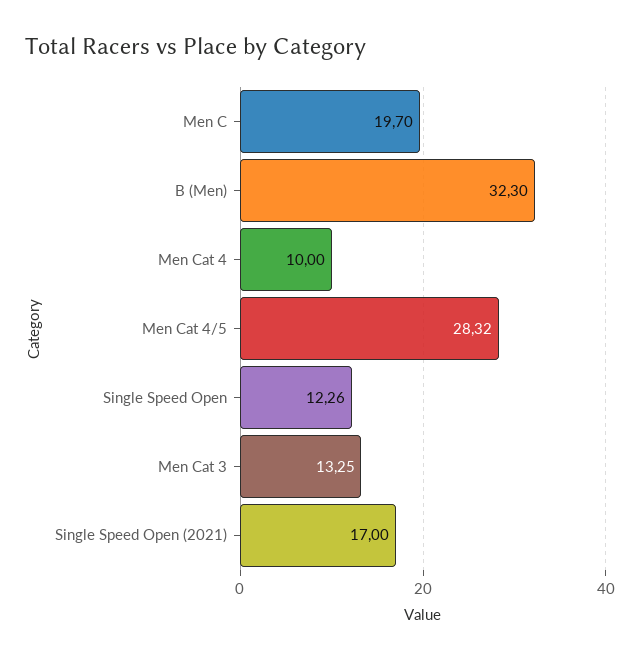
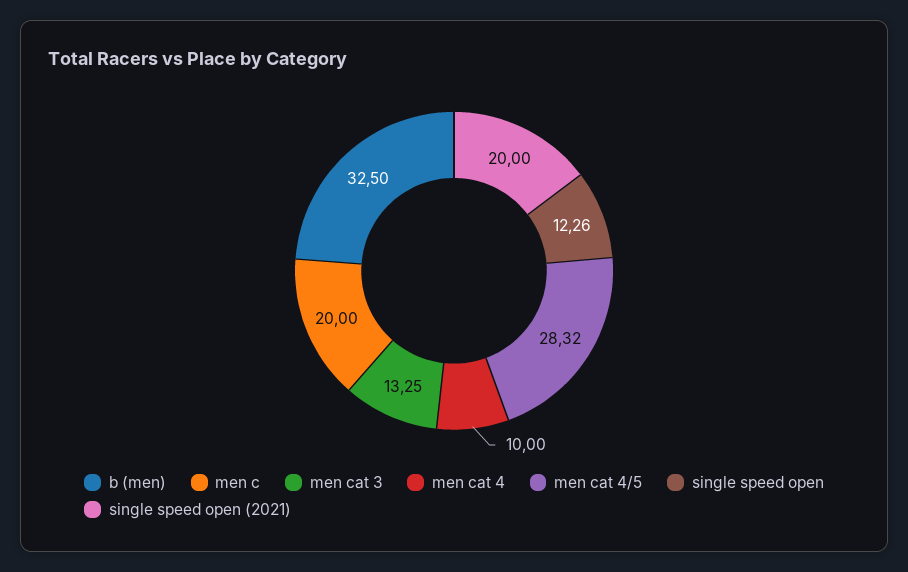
Men C: 19.7 -> 20
B (Men): 32.3 -> 32.5
Single Speed Open (2021): 17 -> 20

